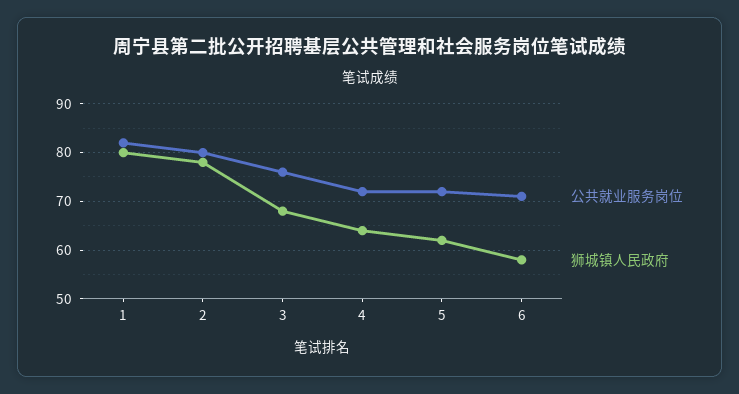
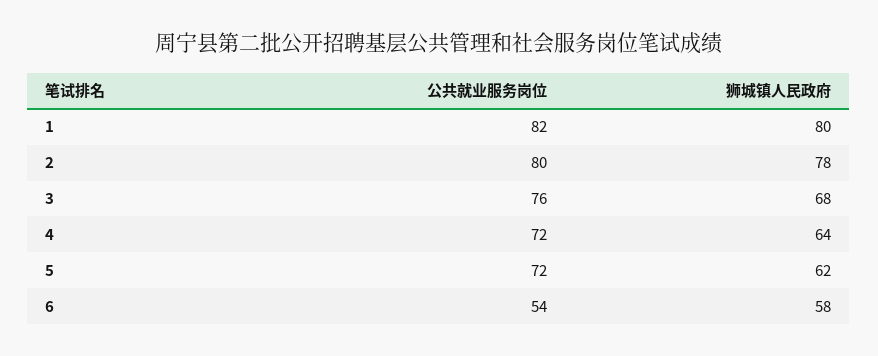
公共就业服务岗位, 6: 70 -> 54

